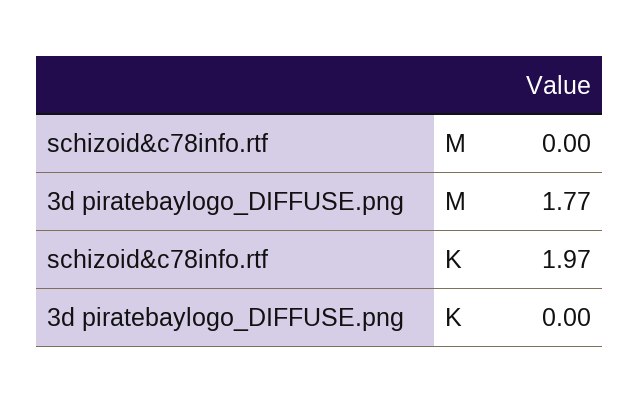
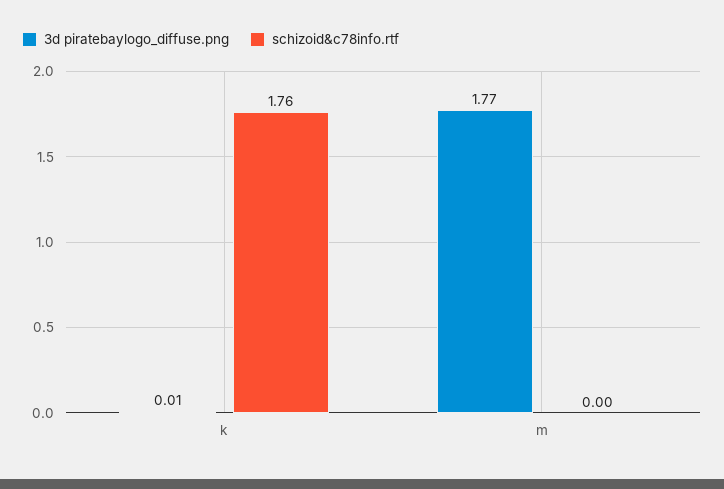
schizoid&c78info.rtf, K: 1.97 -> 1.76
3d piratebaylogo_DIFFUSE.png, K: 0 -> 0.01

